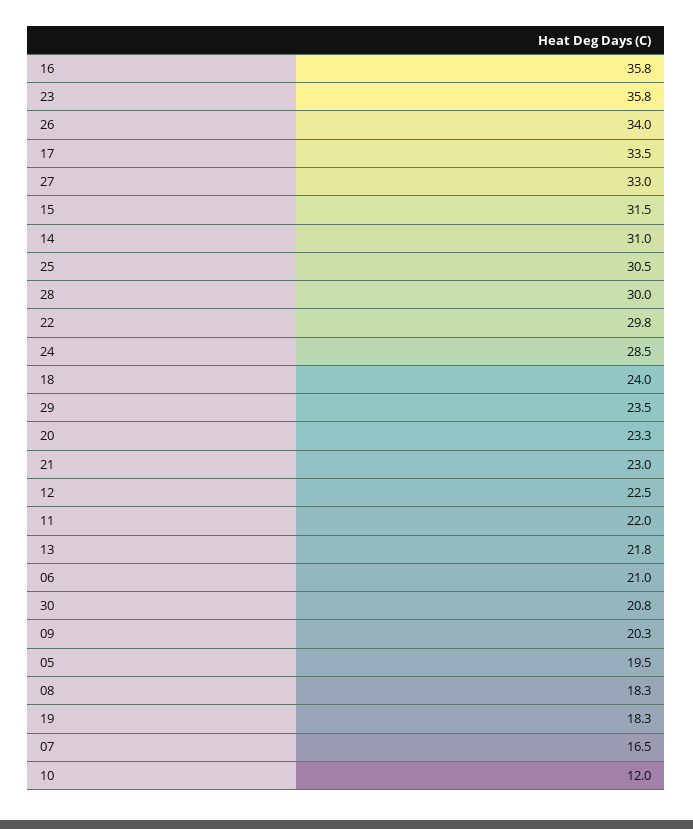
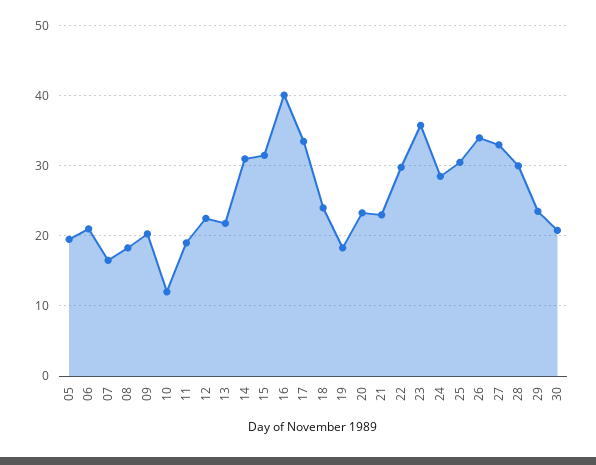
16: 35.8 -> 40
11: 22 -> 19

